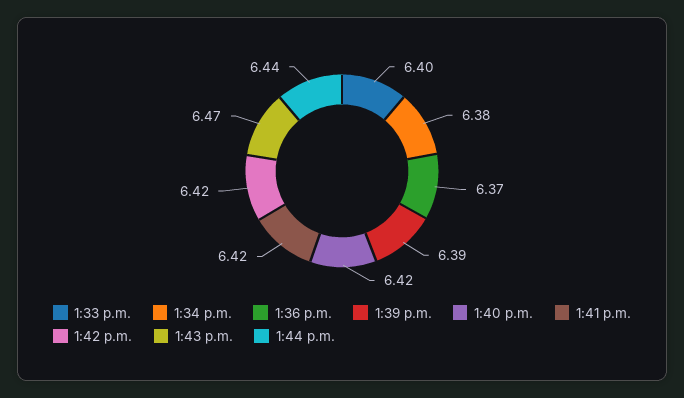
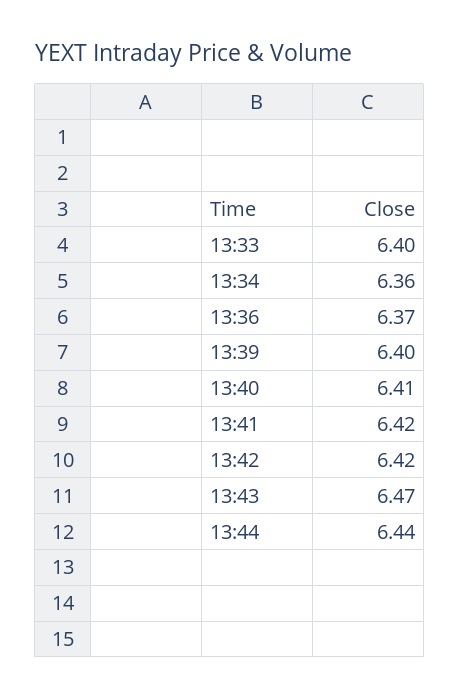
1:34 p.m.: 6.38 -> 6.36
1:39 p.m.: 6.39 -> 6.4
1:40 p.m.: 6.42 -> 6.41

